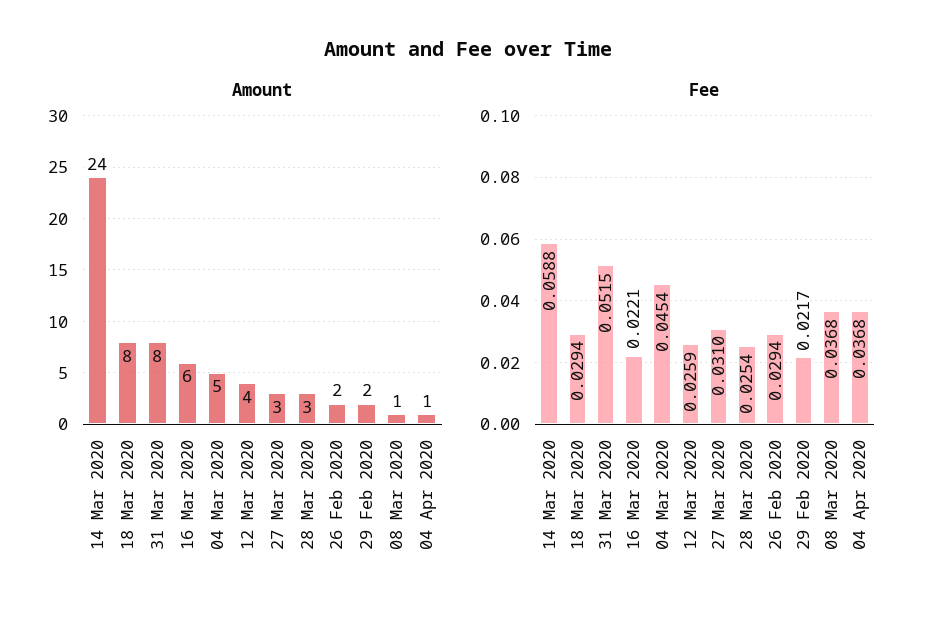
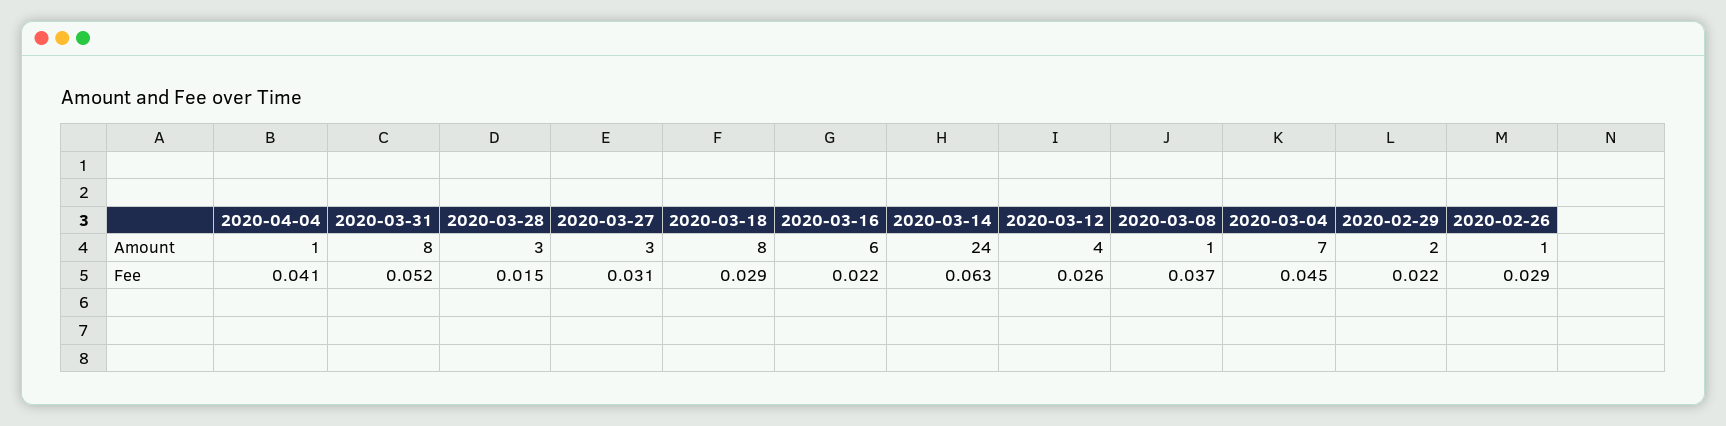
Amount, 04 Mar 2020: 5 -> 7
Amount, 26 Feb 2020: 2 -> 1
Fee, 14 Mar 2020: 0.0588 -> 0.063
Fee, 28 Mar 2020: 0.0254 -> 0.015
Fee, 04 Apr 2020: 0.0368 -> 0.041

